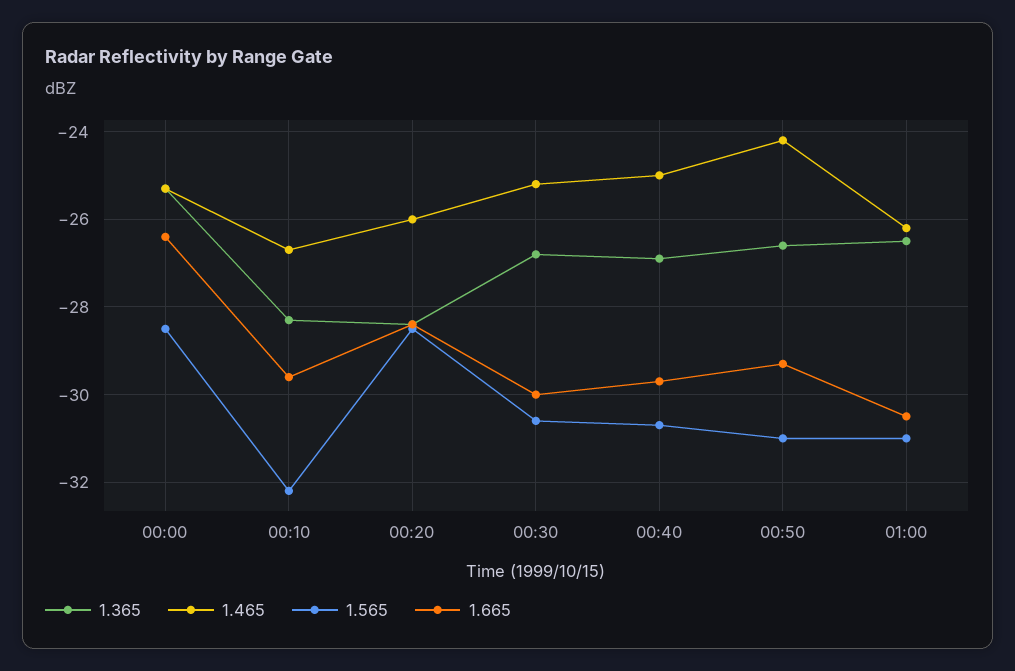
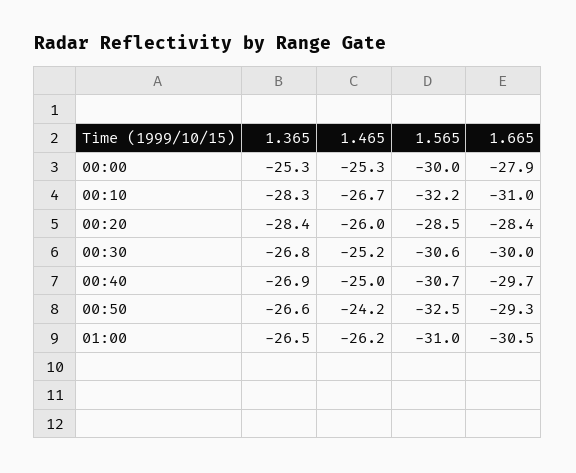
1.565, 00:00: -28.5 -> -30
1.665, 00:00: -26.5 -> -27.9
1.665, 00:10: -29.5 -> -31
1.565, 00:50: -31 -> -32.5

